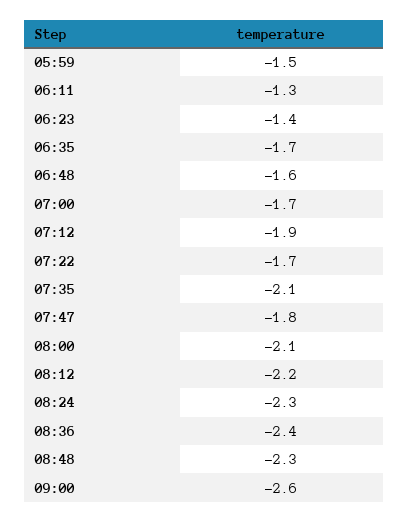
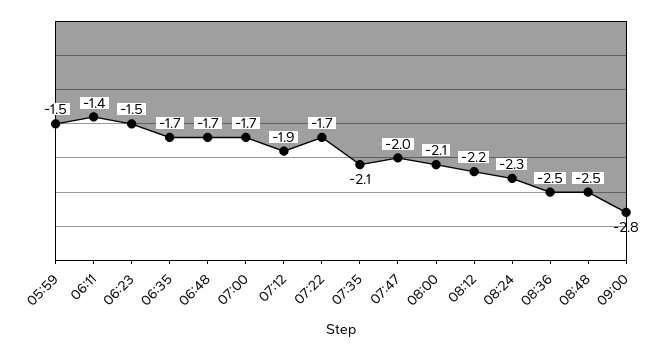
06:11: -1.3 -> -1.4
06:23: -1.4 -> -1.5
06:48: -1.6 -> -1.7
07:47: -1.8 -> -2
08:36: -2.4 -> -2.5
08:48: -2.3 -> -2.5
09:00: -2.6 -> -2.8

